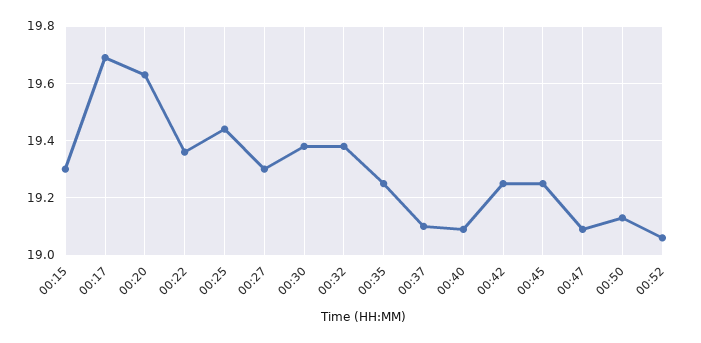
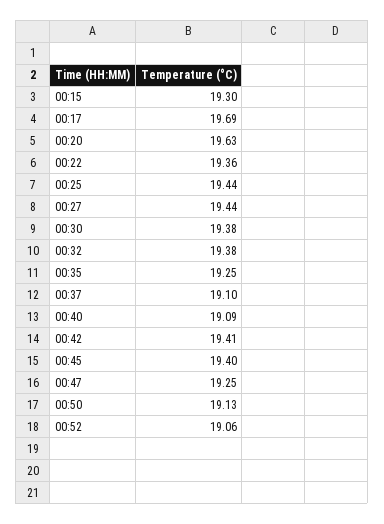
00:27: 19.3 -> 19.44
00:42: 19.25 -> 19.41
00:45: 19.25 -> 19.4
00:47: 19.1 -> 19.25

